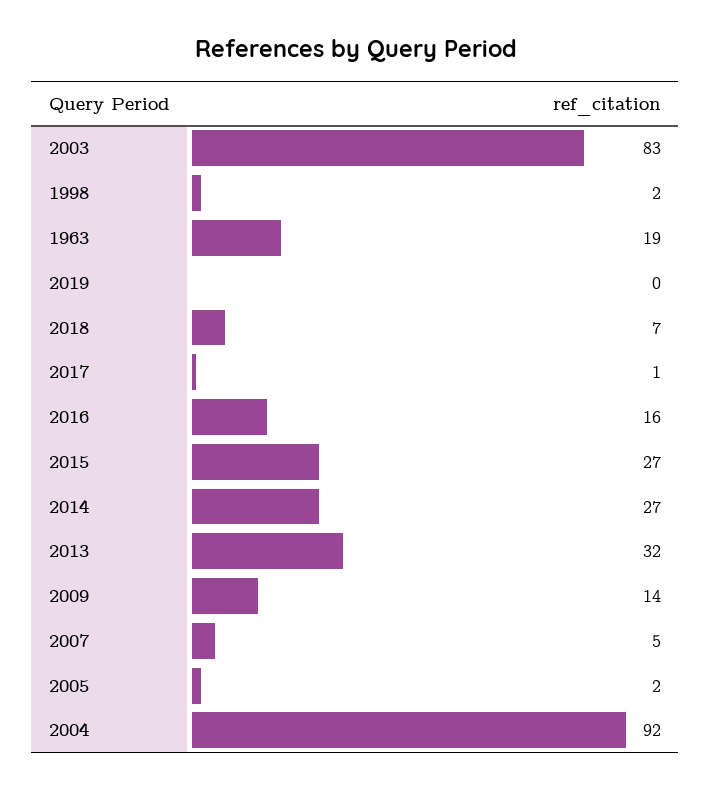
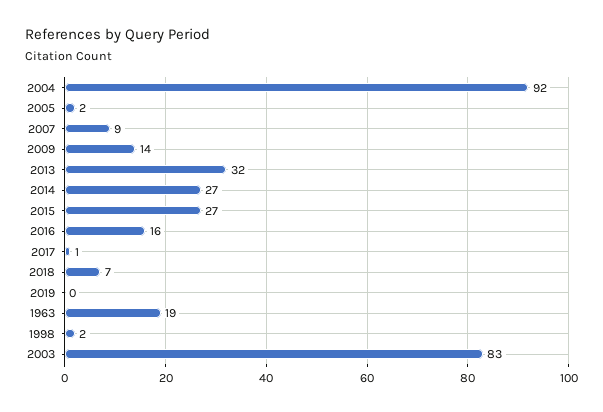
2007: 5 -> 9

